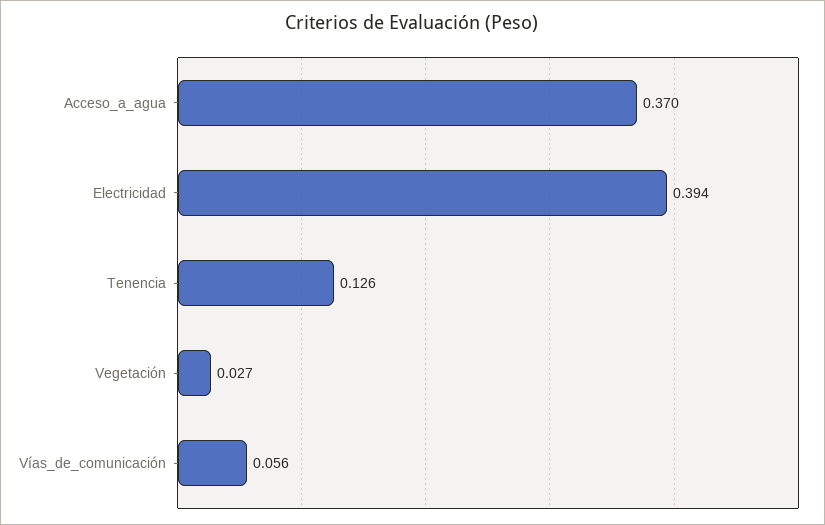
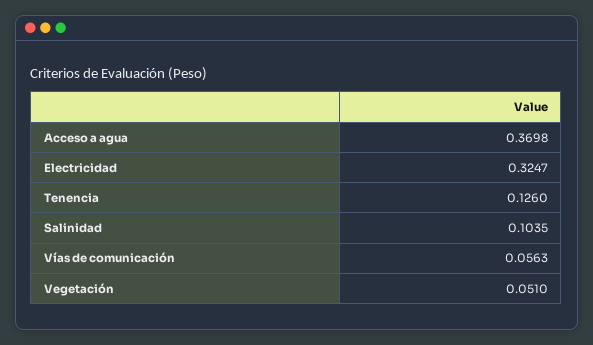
Electricidad: 0.394 -> 0.3247
Vegetación: 0.027 -> 0.051
Salinidad: none -> 0.1035

